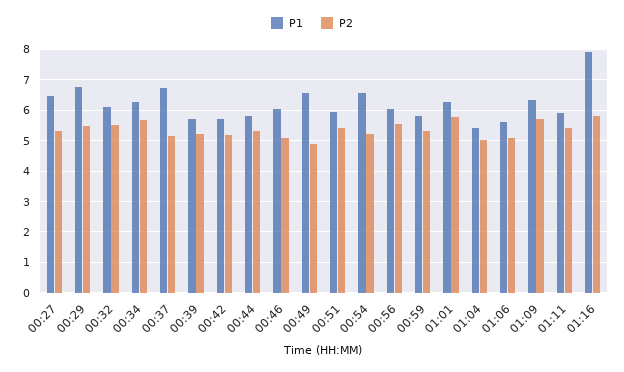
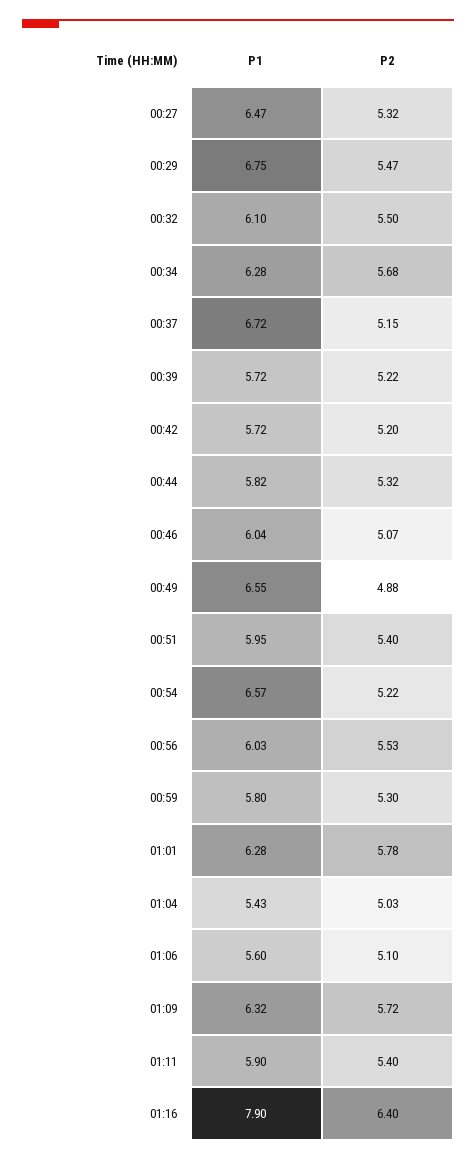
P2, 01:16: 5.8 -> 6.4

